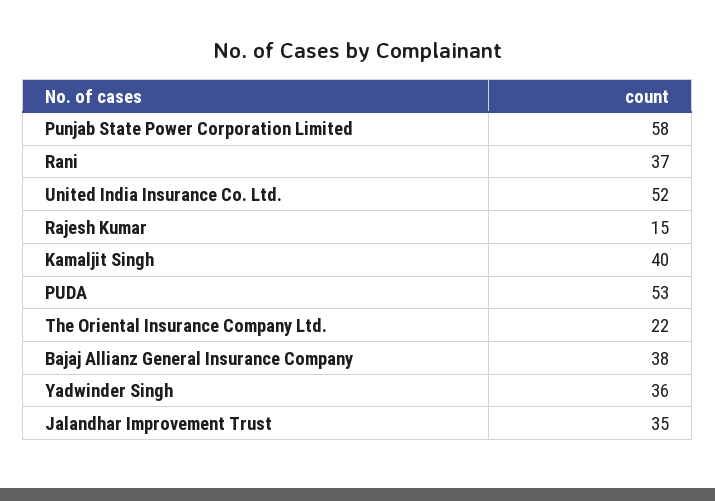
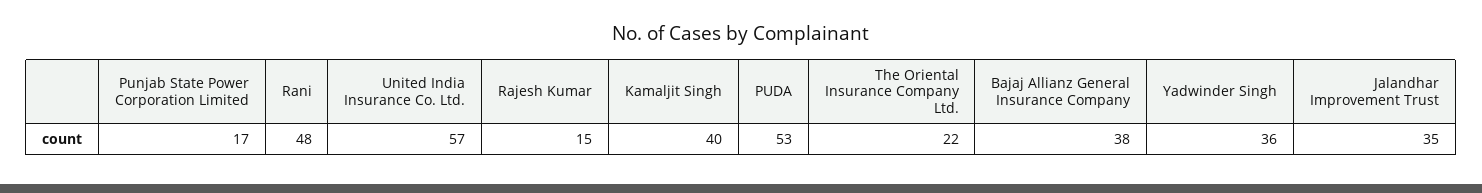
Punjab State Power Corporation Limited: 58 -> 17
Rani: 37 -> 48
United India Insurance Co. Ltd.: 52 -> 57

